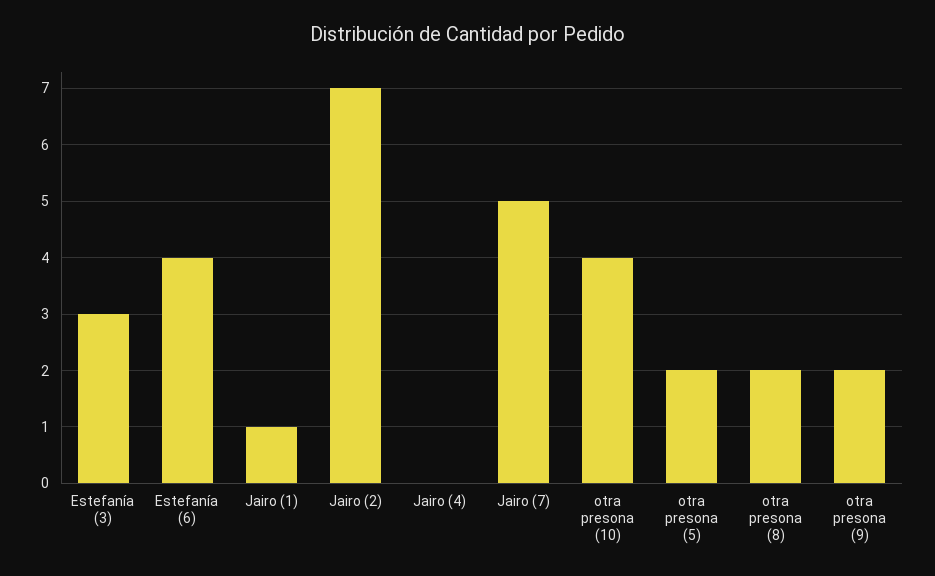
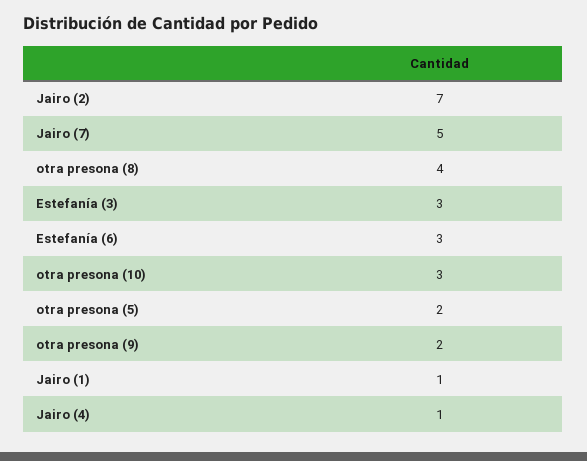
Estefanía (6): 4 -> 3
Jairo (4): 0 -> 1
otra presona (10): 4 -> 3
otra presona (8): 2 -> 4

